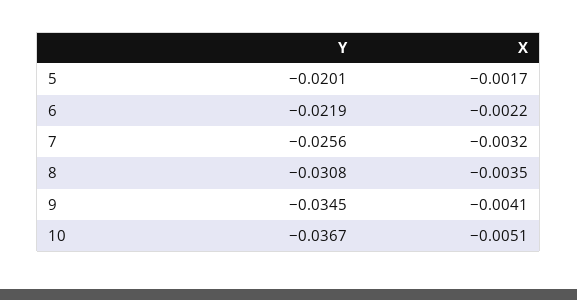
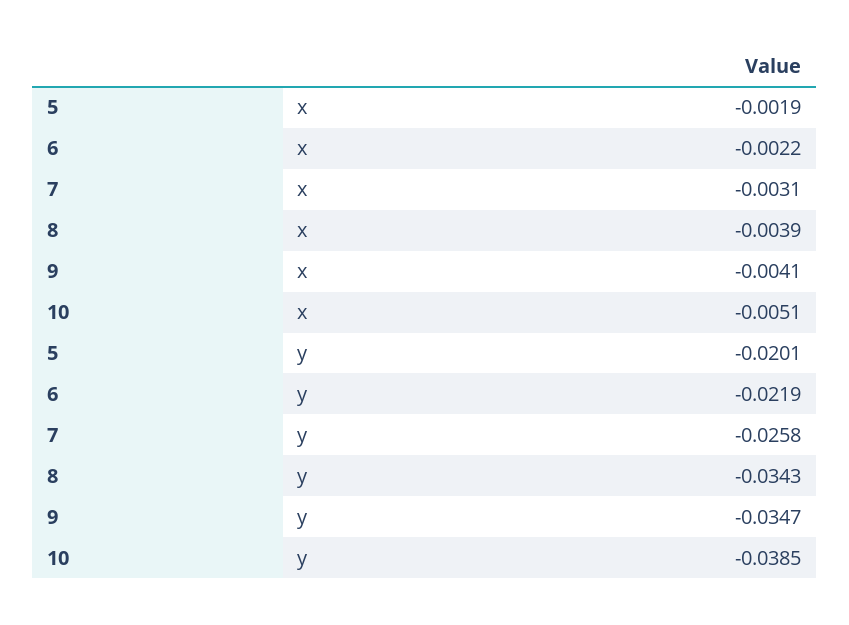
X, 5: -0.0017 -> -0.0019
Y, 7: -0.0256 -> -0.0258
X, 7: -0.0032 -> -0.0031
Y, 8: -0.0308 -> -0.0343
X, 8: -0.0035 -> -0.0039
Y, 9: -0.0345 -> -0.0347
Y, 10: -0.0367 -> -0.0385

